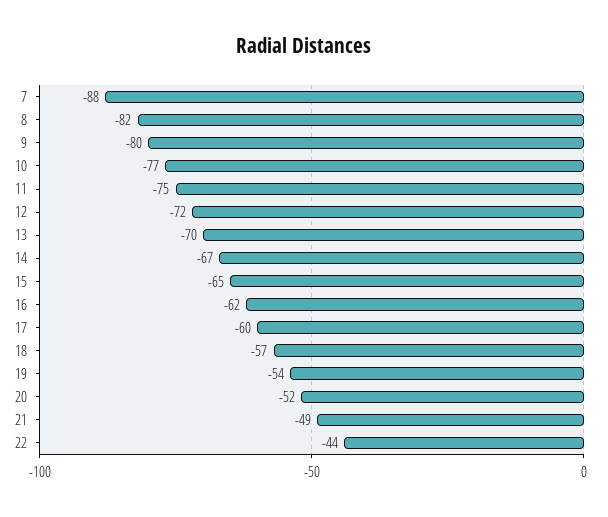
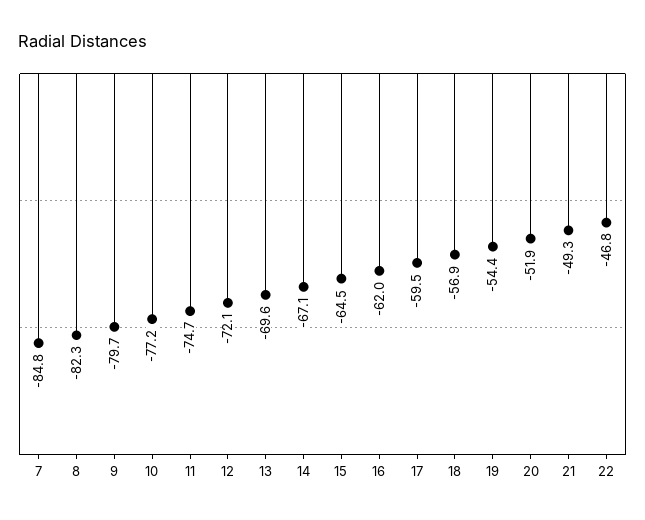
7: -88 -> -84.8
22: -44 -> -46.8

